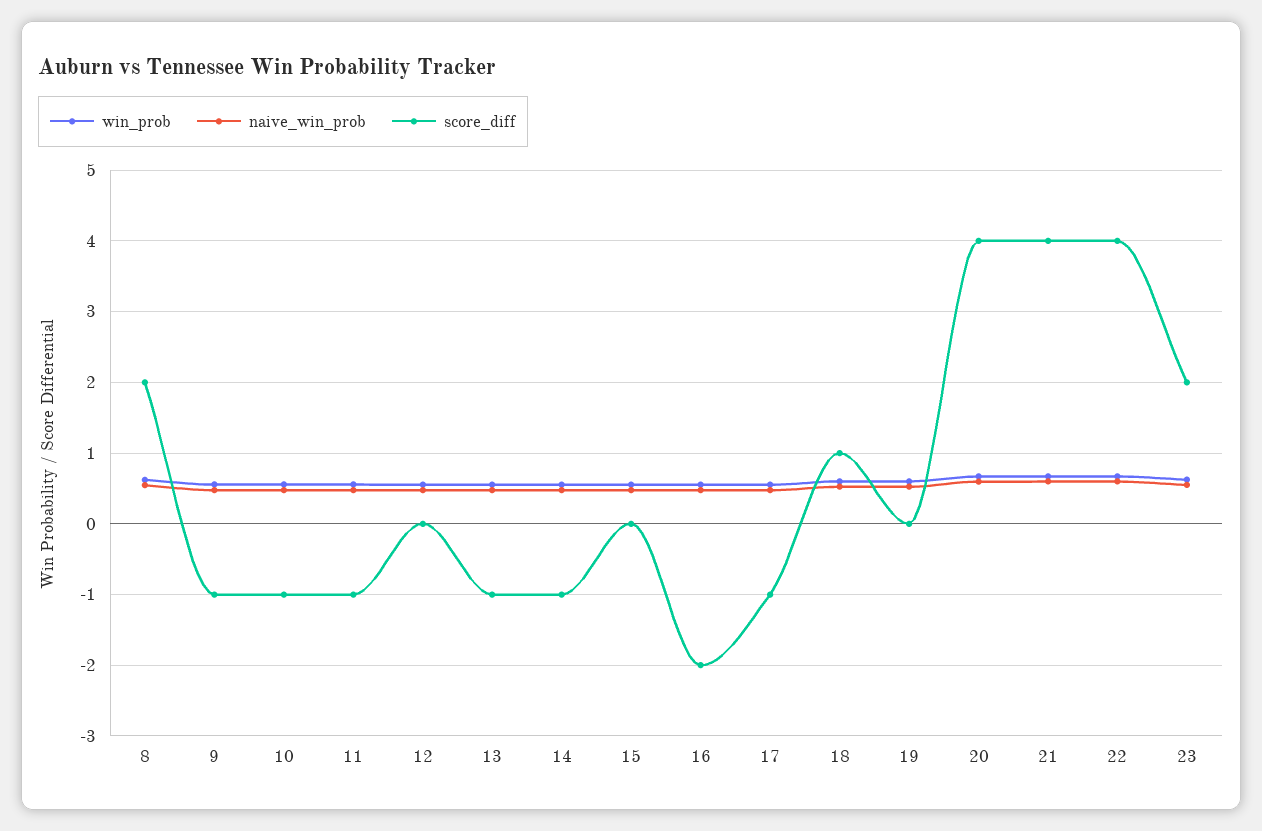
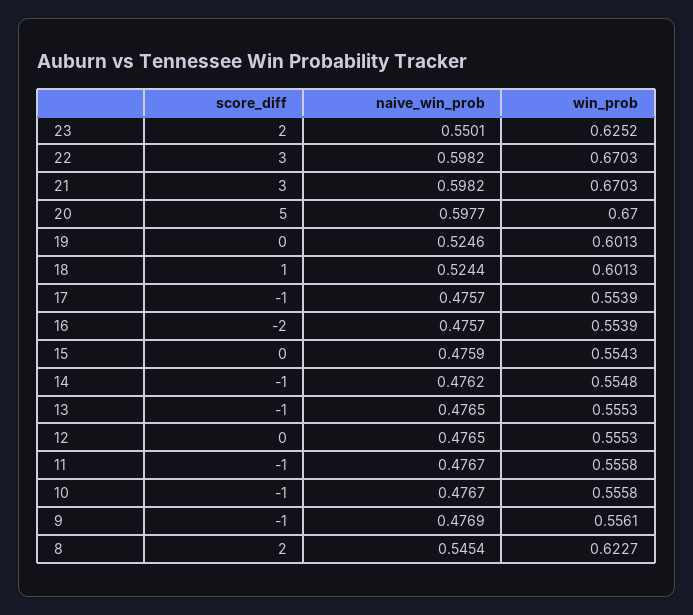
score_diff, 20: 4 -> 5
score_diff, 21: 4 -> 3
score_diff, 22: 4 -> 3

